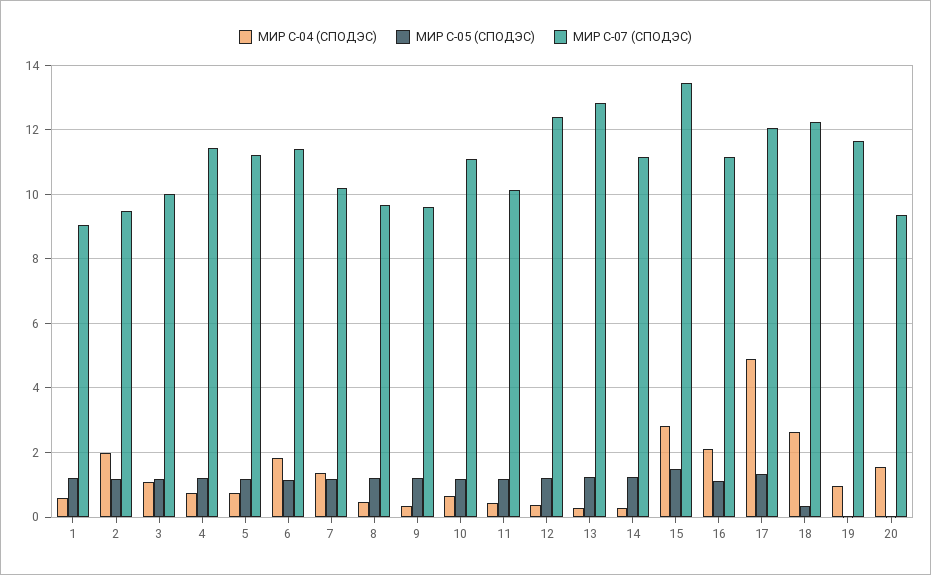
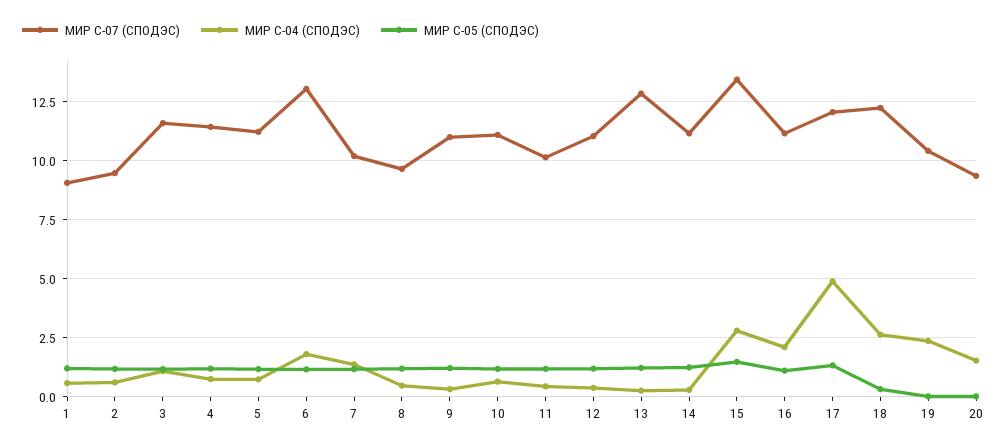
МИР С-04 (СПОДЭС), 2: 2 -> 0.5
МИР С-07 (СПОДЭС), 3: 10 -> 11.5
МИР С-07 (СПОДЭС), 6: 11.4 -> 13
МИР С-07 (СПОДЭС), 9: 9.6 -> 11
МИР С-07 (СПОДЭС), 12: 12.4 -> 11
МИР С-04 (СПОДЭС), 19: 1 -> 2.5
МИР С-07 (СПОДЭС), 19: 11.6 -> 10.5

